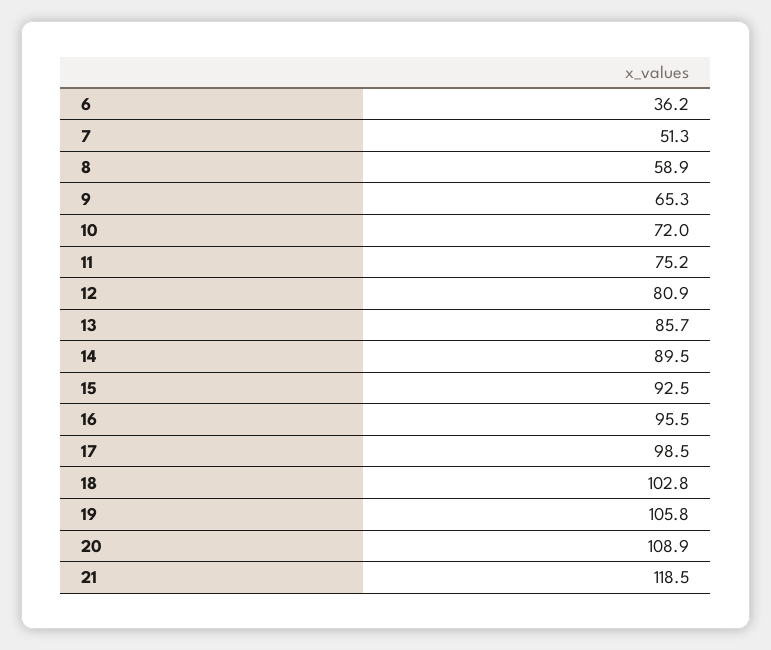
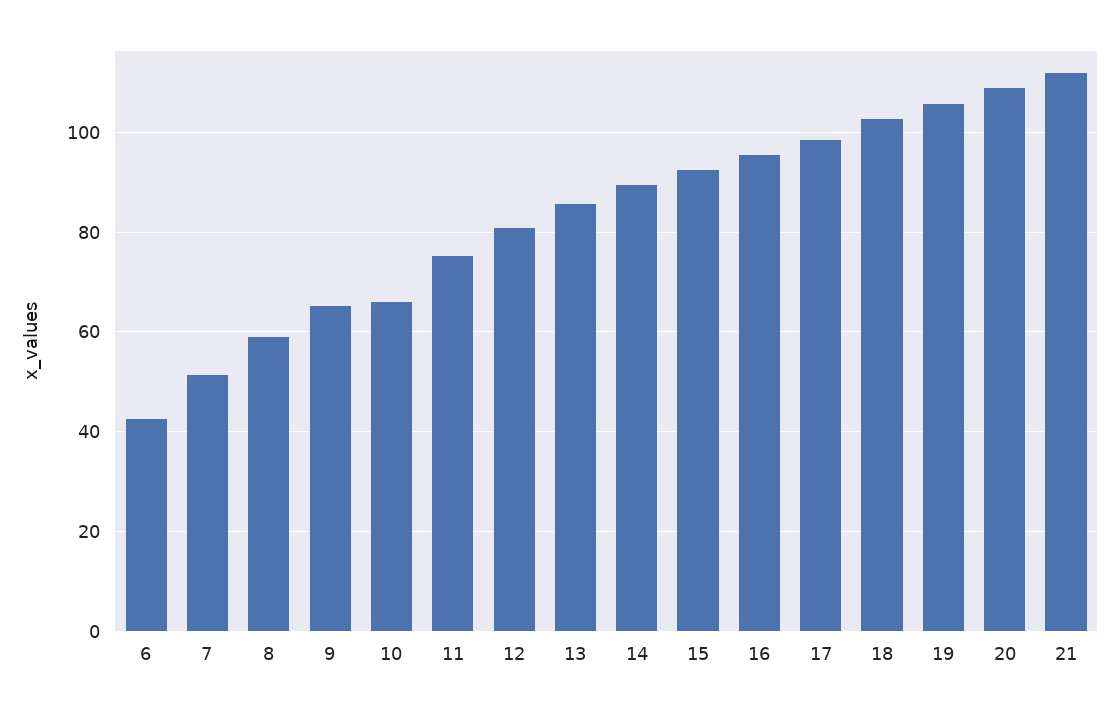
6: 36.2 -> 42
10: 72 -> 66
21: 118.5 -> 112

